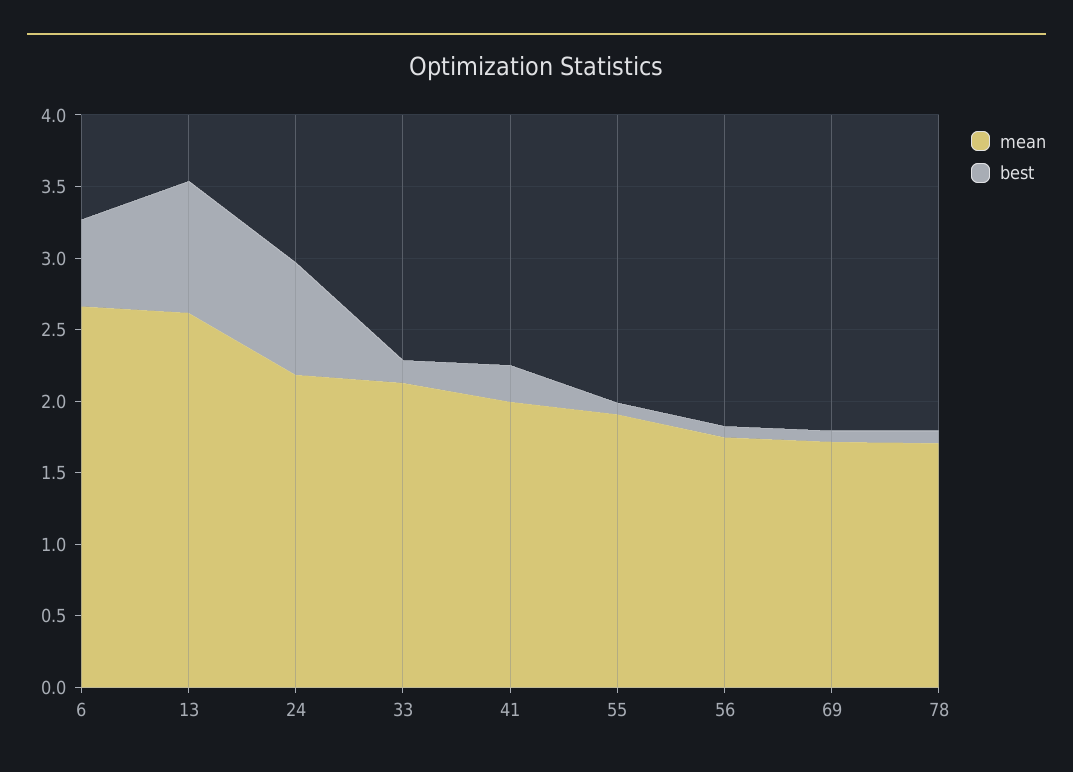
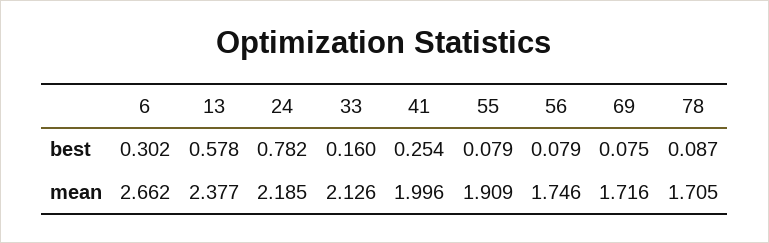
best, 6: 0.6 -> 0.302
mean, 13: 2.6 -> 2.377
best, 13: 0.9 -> 0.578

